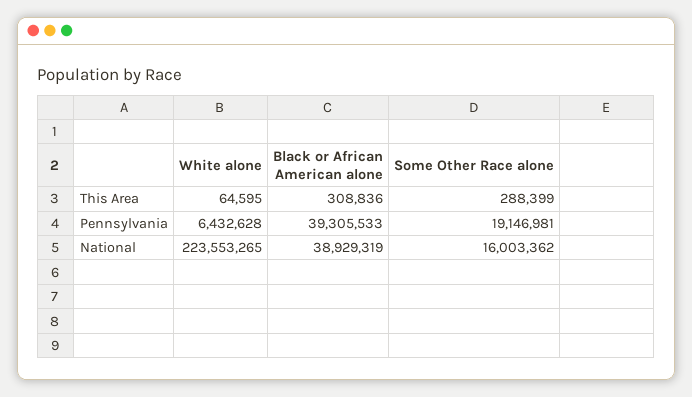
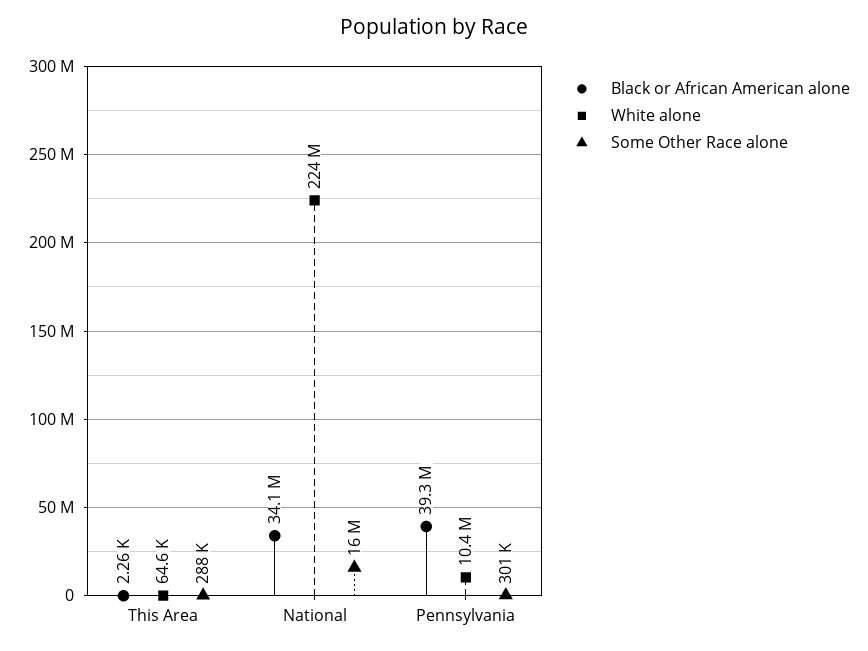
Black or African American alone, This Area: 308836 -> 2260
White alone, Pennsylvania: 6432628 -> 10400000
Some Other Race alone, Pennsylvania: 19146981 -> 301000
Black or African American alone, National: 38929319 -> 34100000

